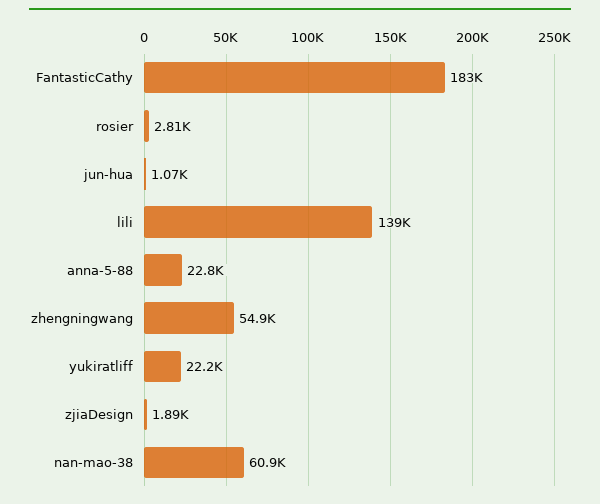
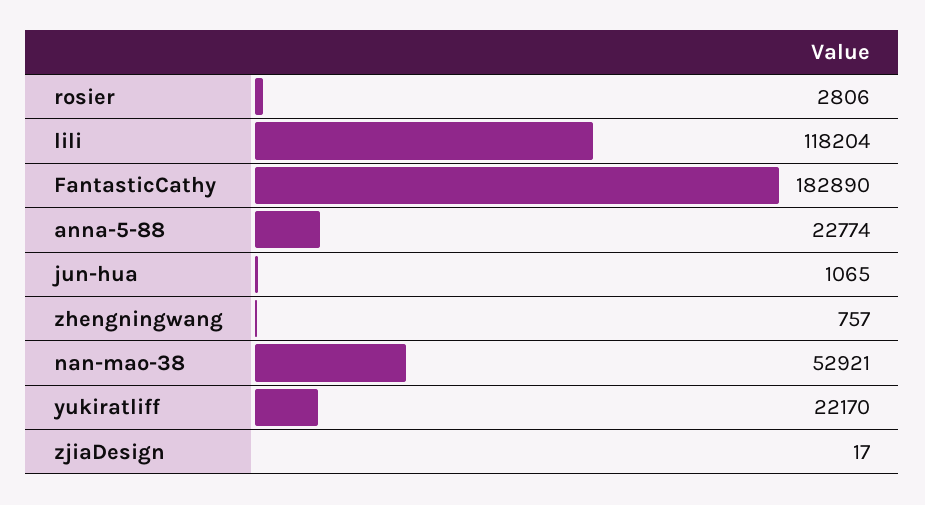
lili: 139000 -> 118204
zhengningwang: 54900 -> 757
zjiaDesign: 1890 -> 17
nan-mao-38: 60900 -> 52921

